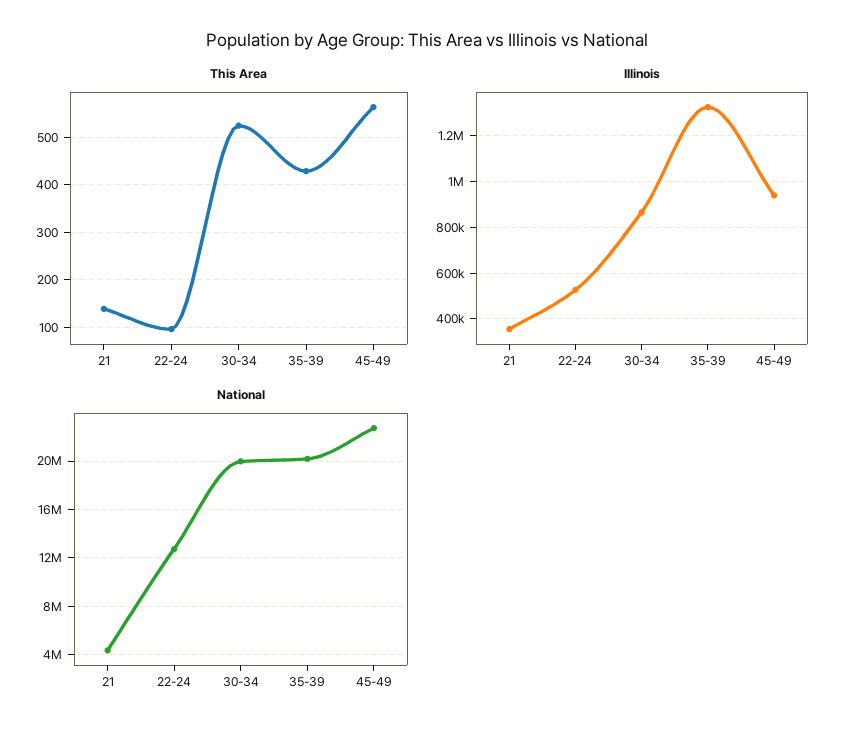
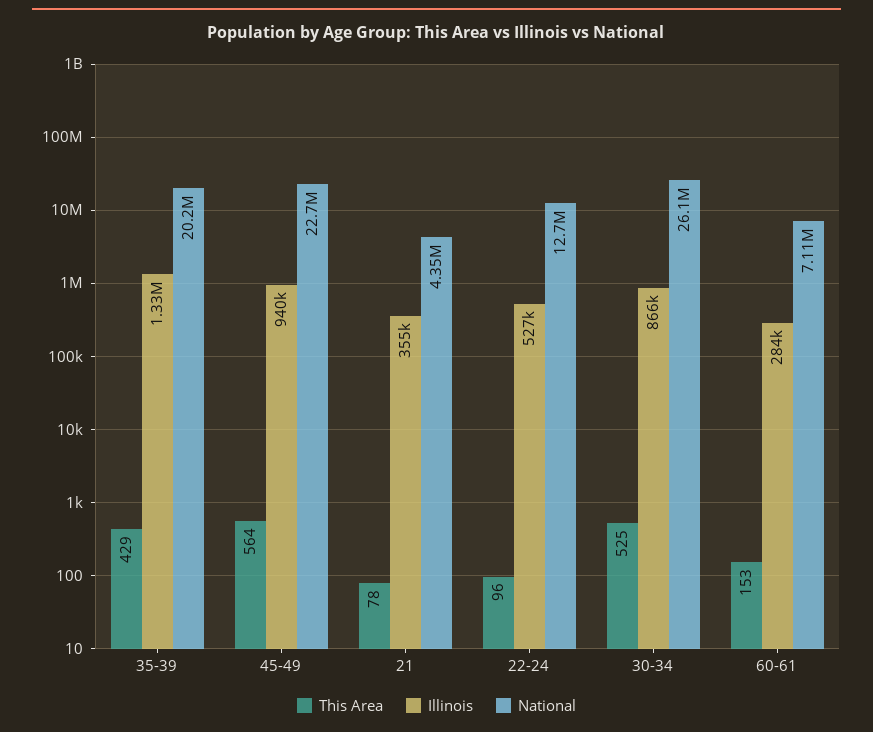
This Area, 21: 140 -> 78
National, 30-34: 20000000 -> 26100000
This Area, 60-61: none -> 153
Illinois, 60-61: none -> 284000
National, 60-61: none -> 7110000

